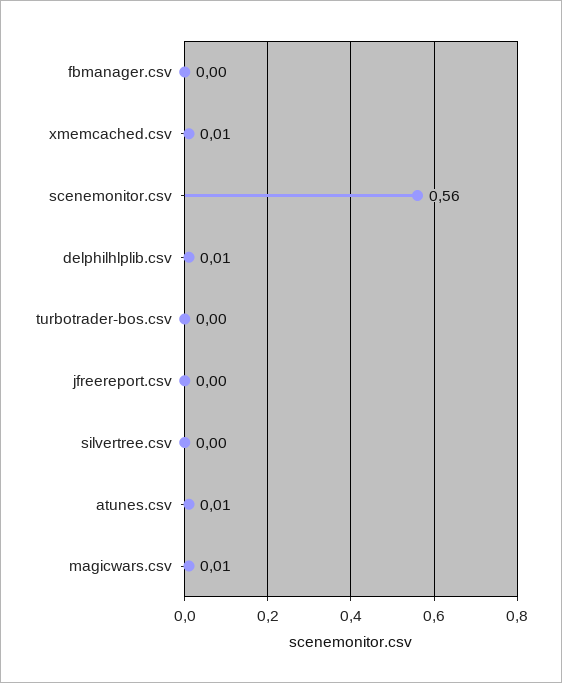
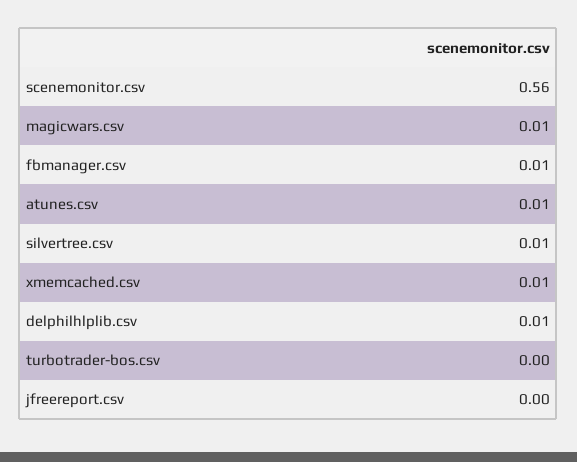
fbmanager.csv: 0 -> 0.01
silvertree.csv: 0 -> 0.01

